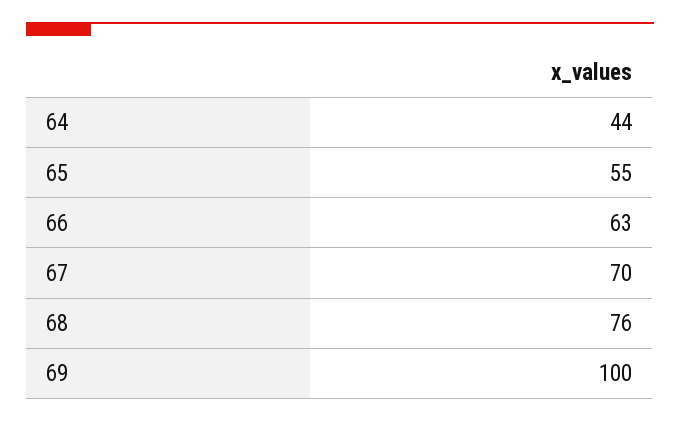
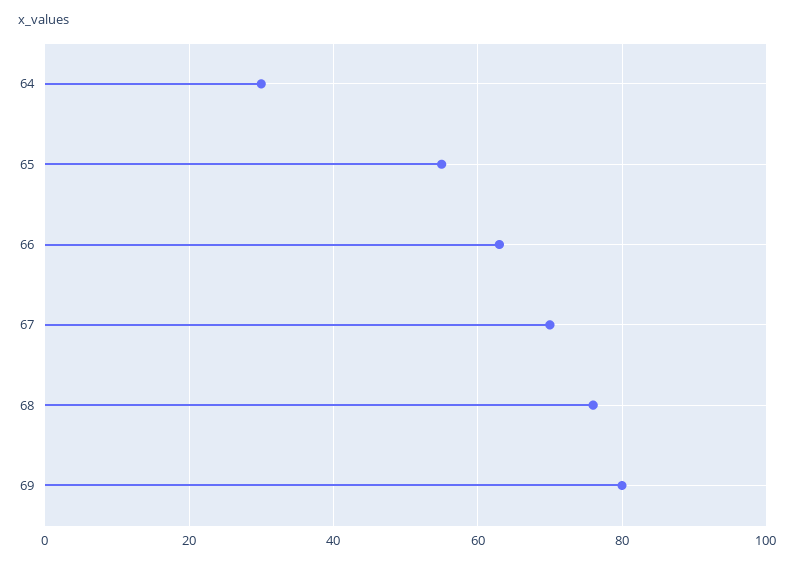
64: 44 -> 30
69: 100 -> 80

